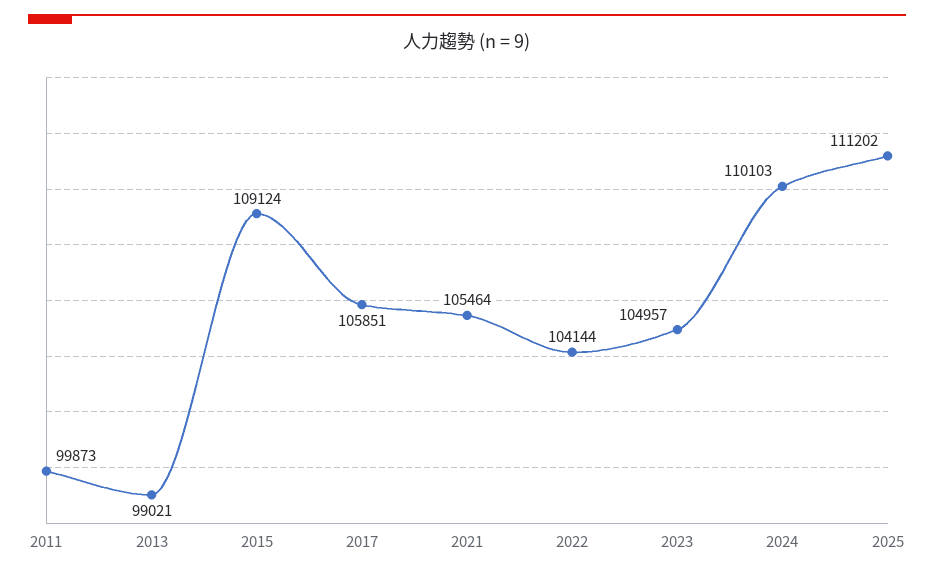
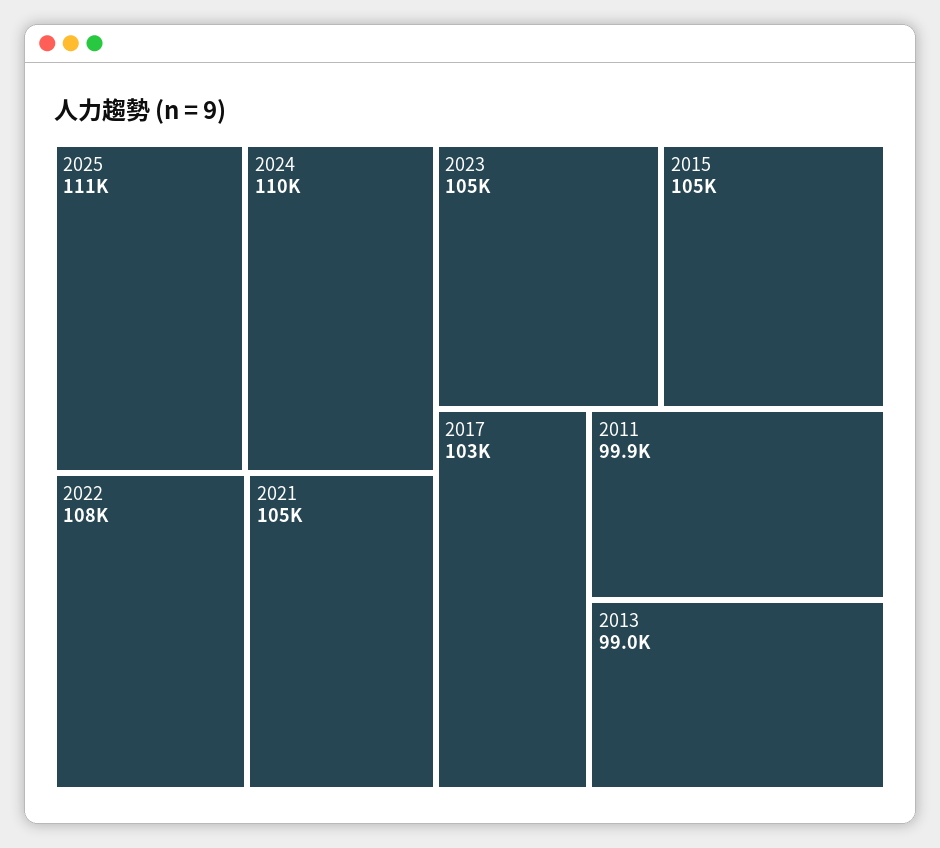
2015: 109124 -> 105000
2017: 105851 -> 103000
2022: 104144 -> 108000

